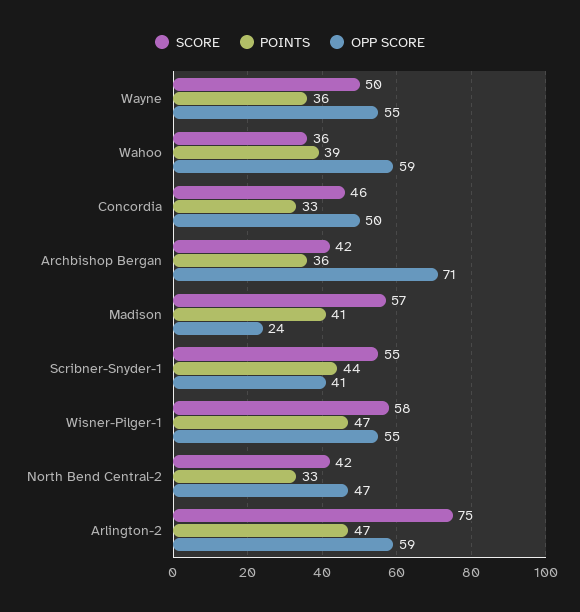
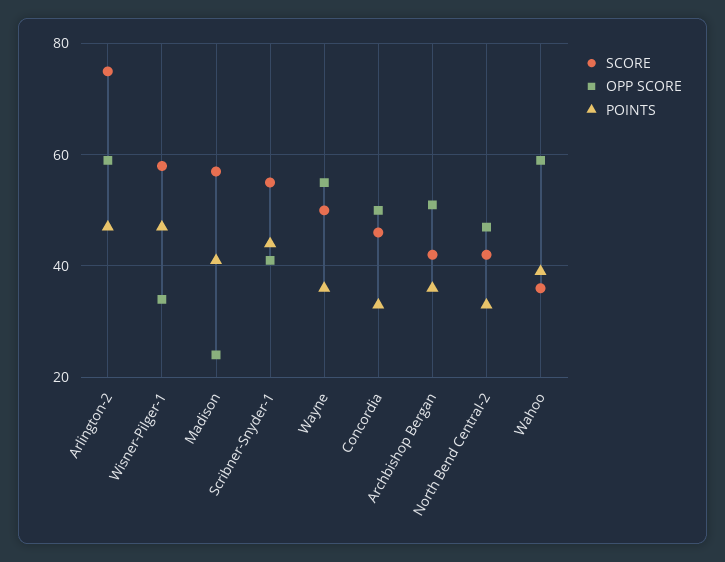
OPP SCORE, Archbishop Bergan: 71 -> 50
OPP SCORE, Wisner-Pilger-1: 55 -> 35

